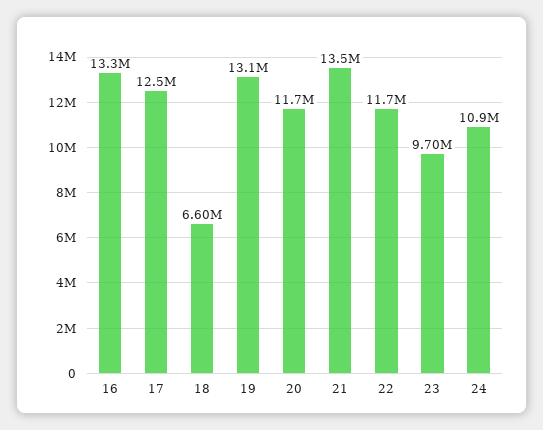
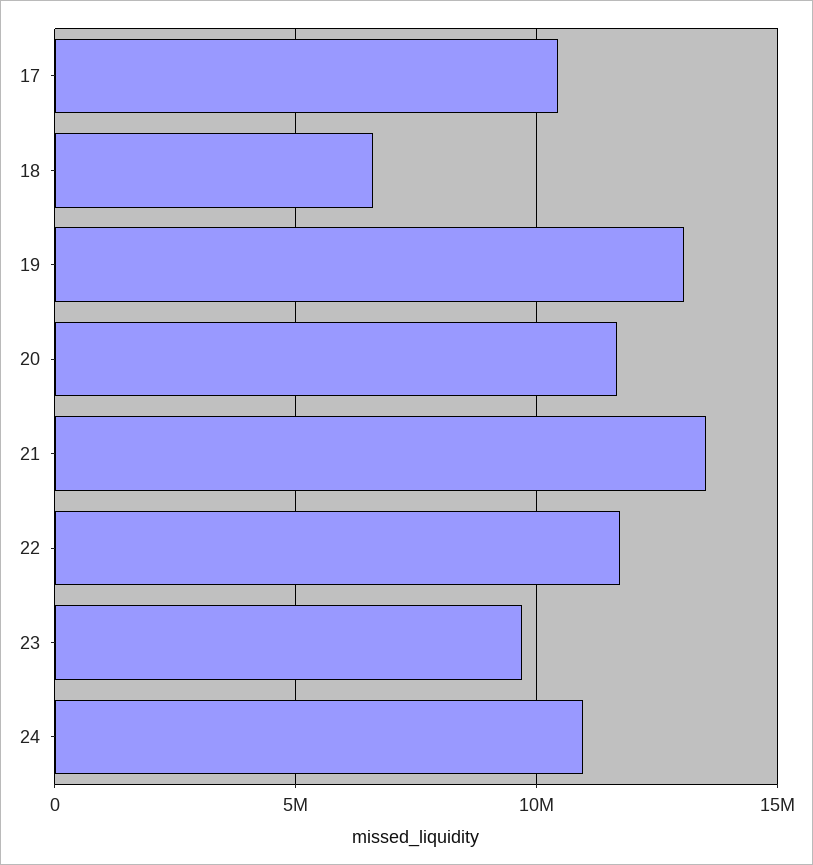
16: 13300000 -> none
17: 12500000 -> 10500000

